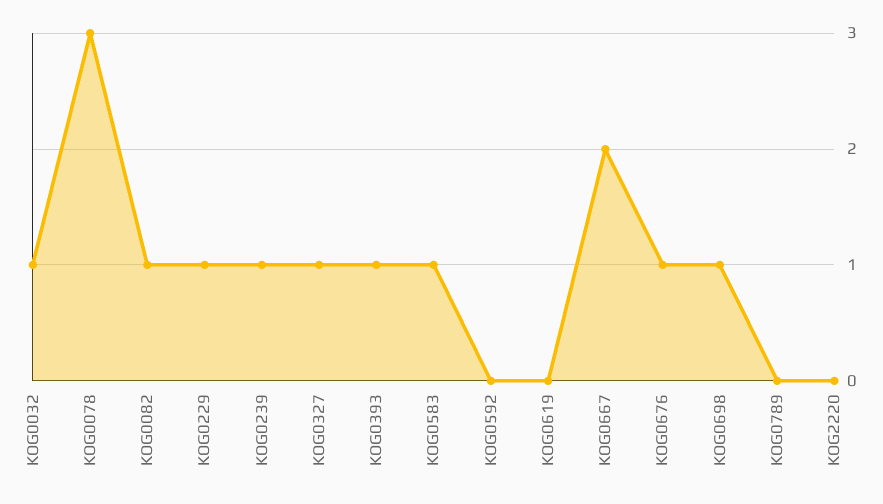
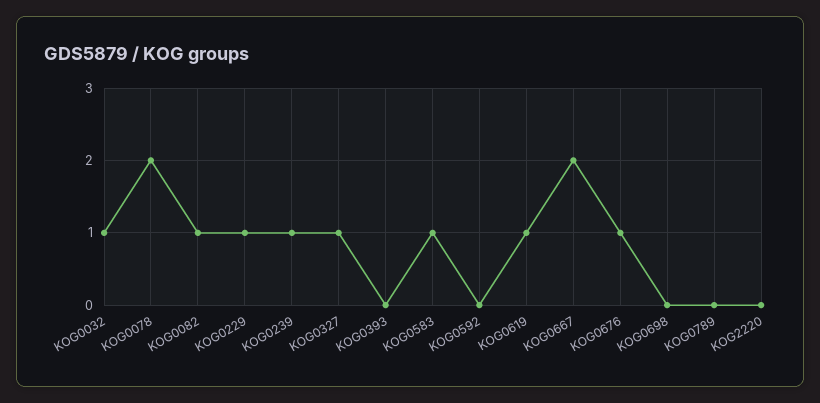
KOG0078: 3 -> 2
KOG0393: 1 -> 0
KOG0619: 0 -> 1
KOG0698: 1 -> 0

